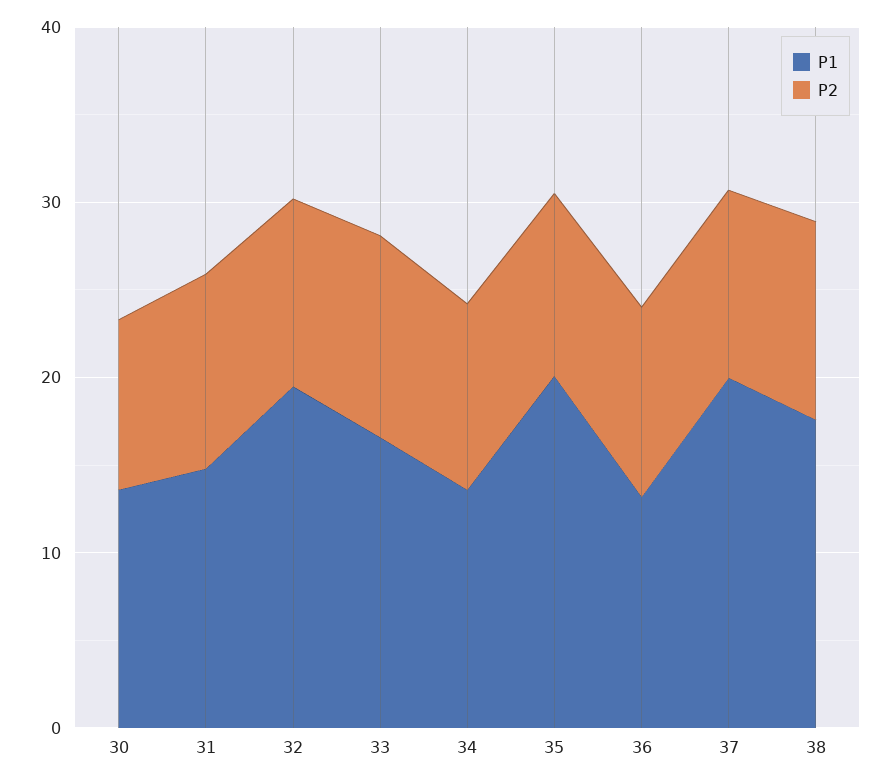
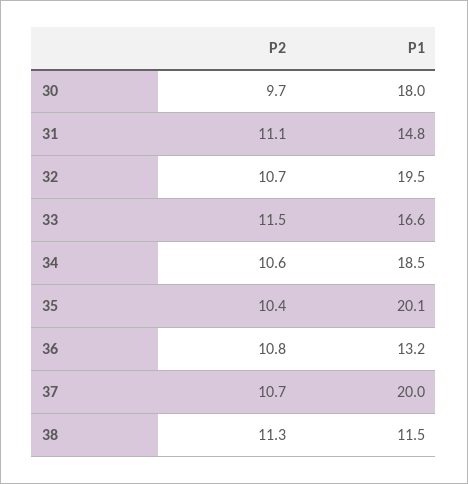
P1, 30: 14 -> 18
P1, 34: 14 -> 18.5
P1, 38: 18 -> 11.5

